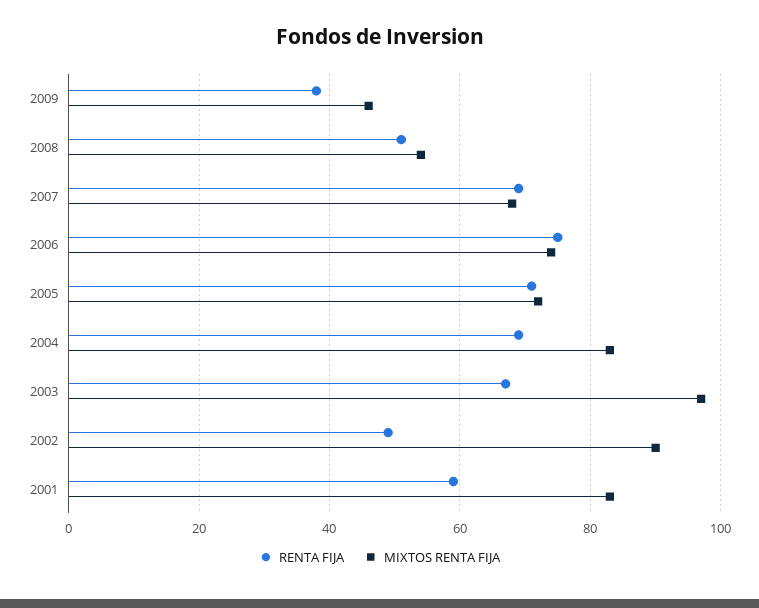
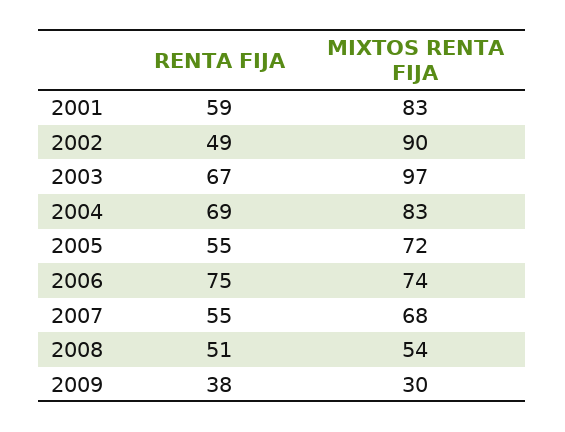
MIXTOS RENTA FIJA, 2009: 45 -> 30
RENTA FIJA, 2007: 70 -> 55
RENTA FIJA, 2005: 70 -> 55

